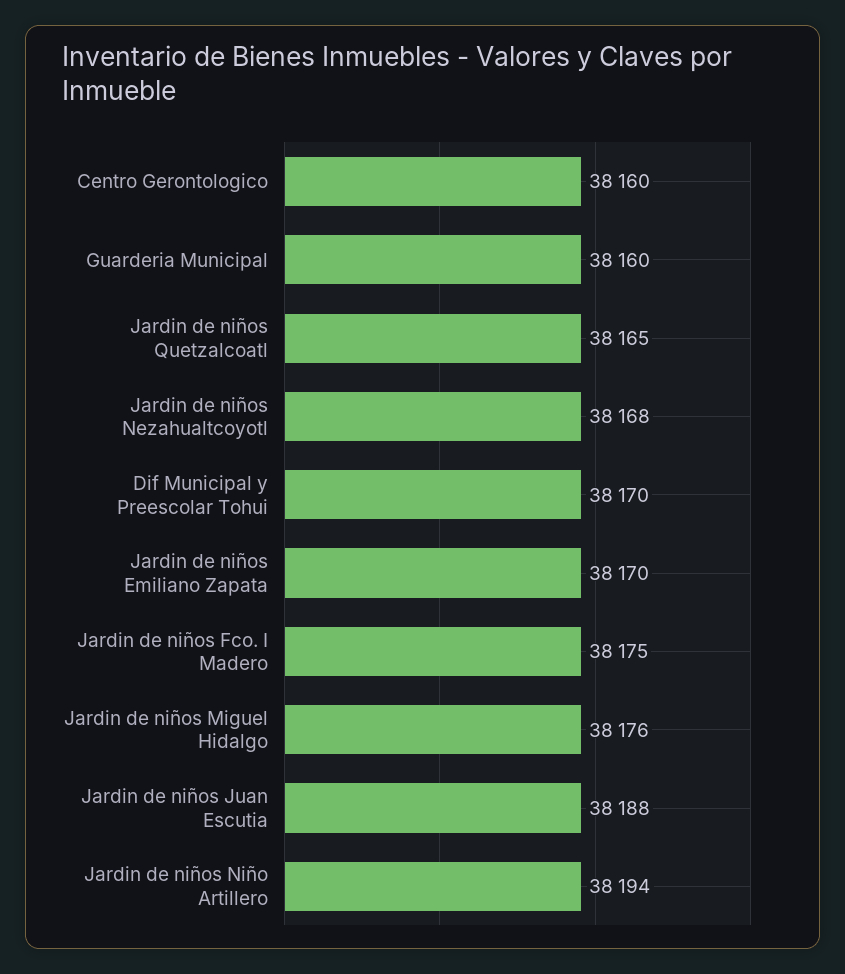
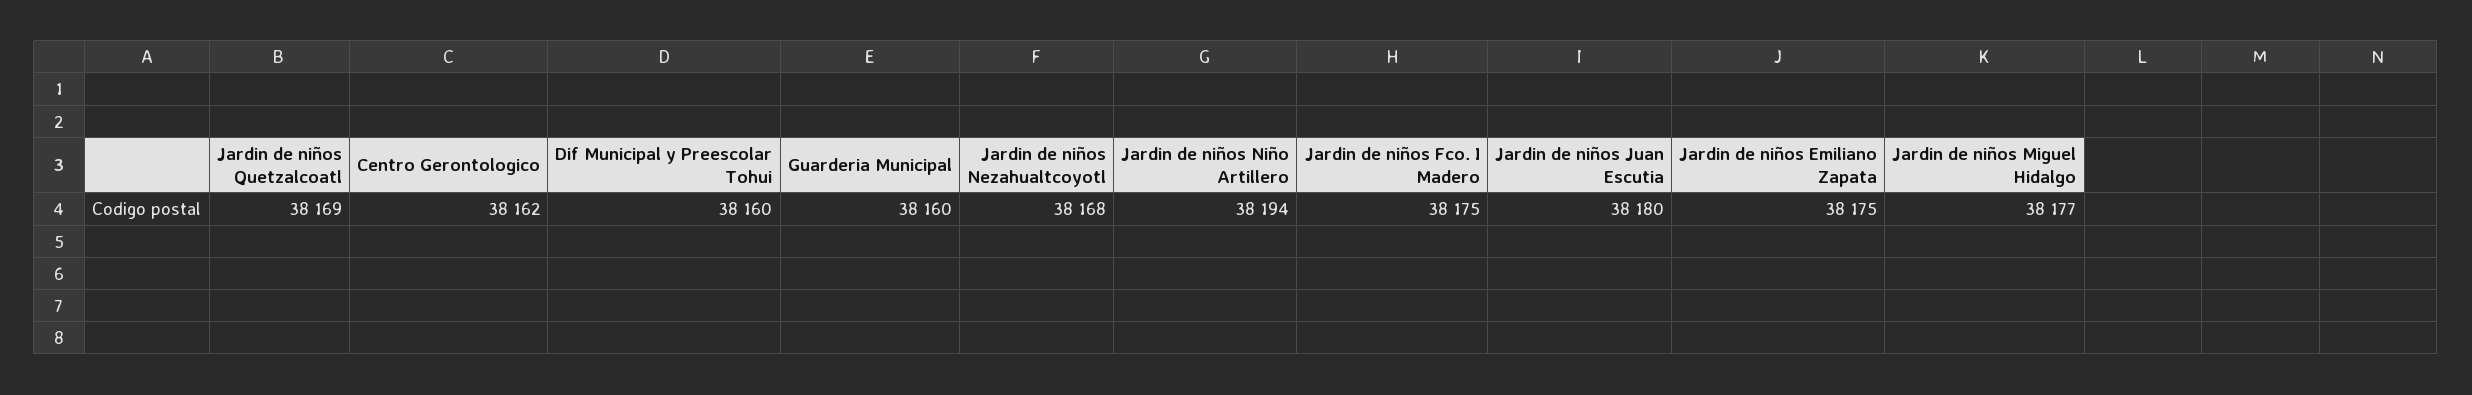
Centro Gerontologico: 38160 -> 38162
Jardin de niños Quetzalcoatl: 38165 -> 38169
Dif Municipal y Preescolar Tohui: 38170 -> 38160
Jardin de niños Emiliano Zapata: 38170 -> 38175
Jardin de niños Miguel Hidalgo: 38176 -> 38177
Jardin de niños Juan Escutia: 38188 -> 38180

